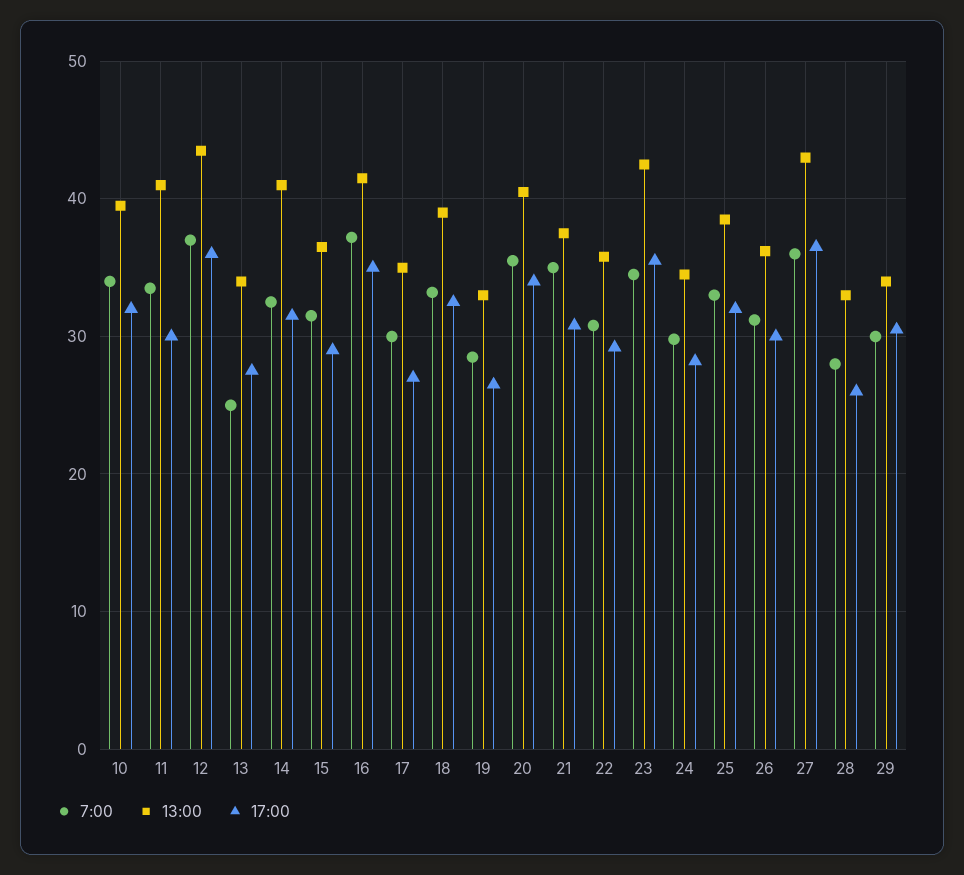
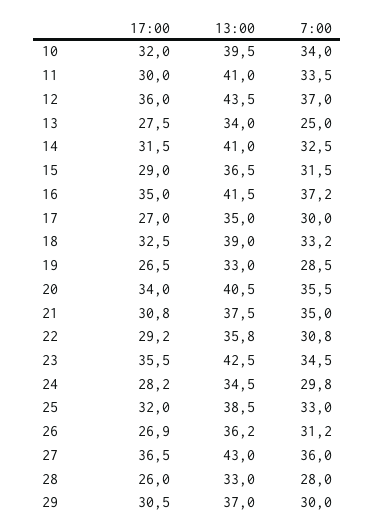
17:00, 26: 30 -> 26.9
13:00, 29: 34 -> 37

